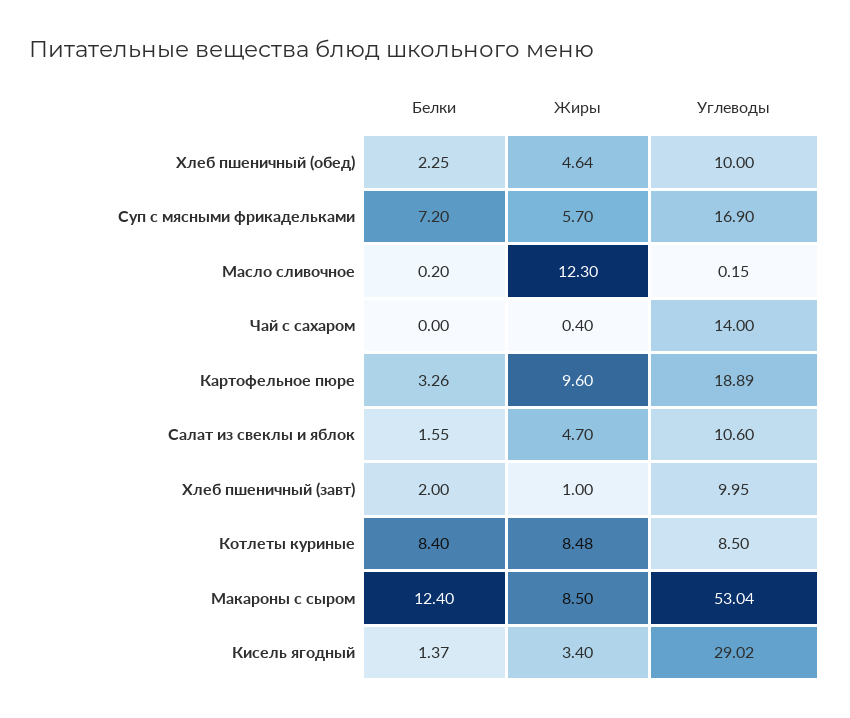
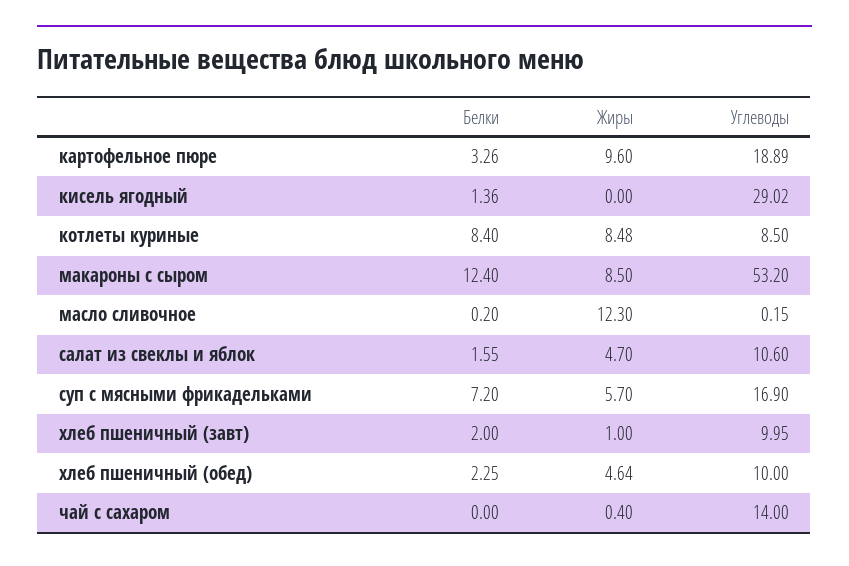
Углеводы, Макароны с сыром: 53.04 -> 53.2
Белки, Кисель ягодный: 1.37 -> 1.36
Жиры, Кисель ягодный: 3.4 -> 0

